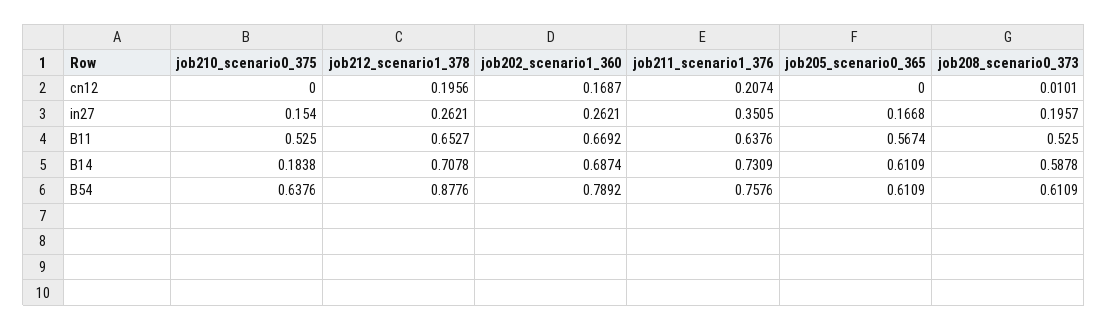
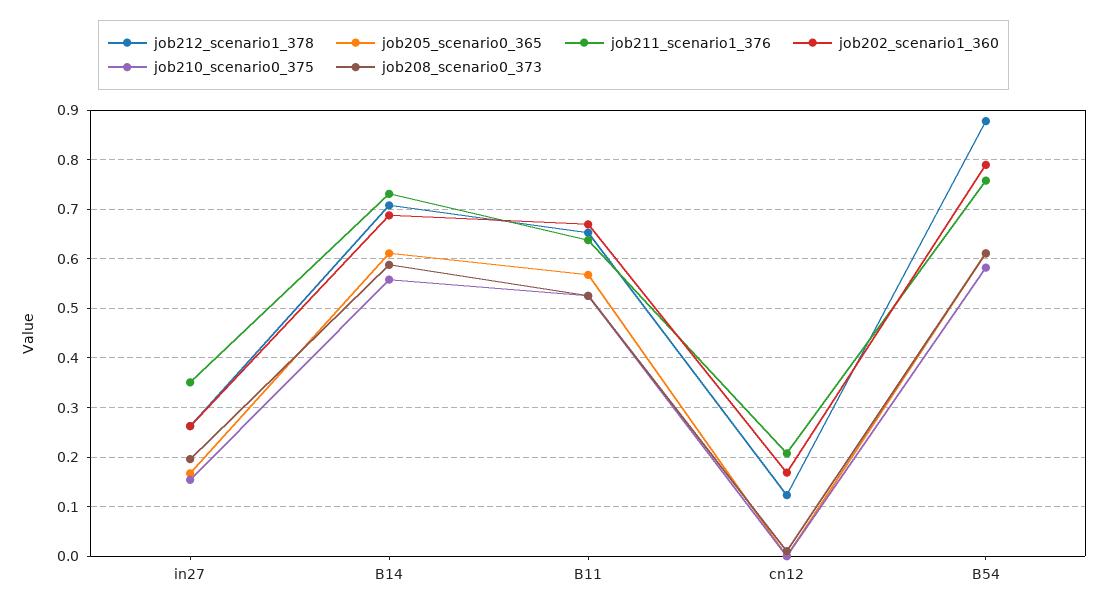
job212_scenario1_378, cn12: 0.1956 -> 0.12
job210_scenario0_375, B14: 0.1838 -> 0.56
job210_scenario0_375, B54: 0.6376 -> 0.58

